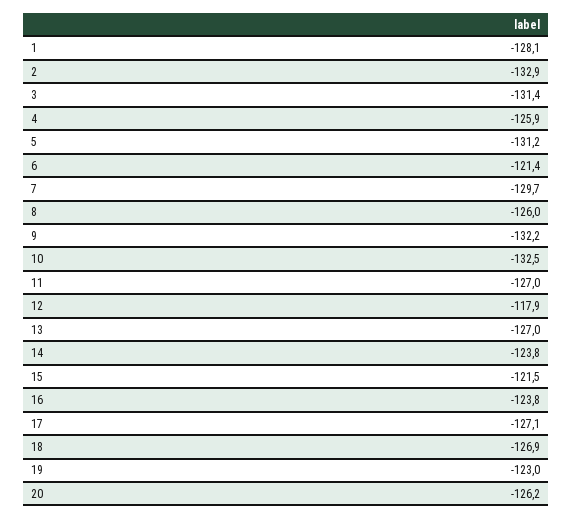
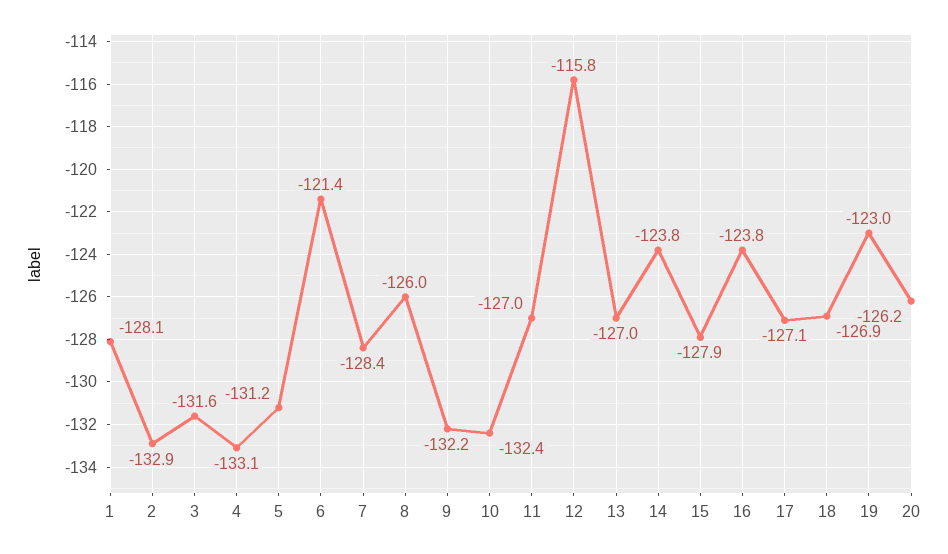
3: -131.4 -> -131.6
4: -125.9 -> -133.1
7: -129.7 -> -128.4
10: -132.5 -> -132.4
12: -117.9 -> -115.8
15: -121.5 -> -127.9

